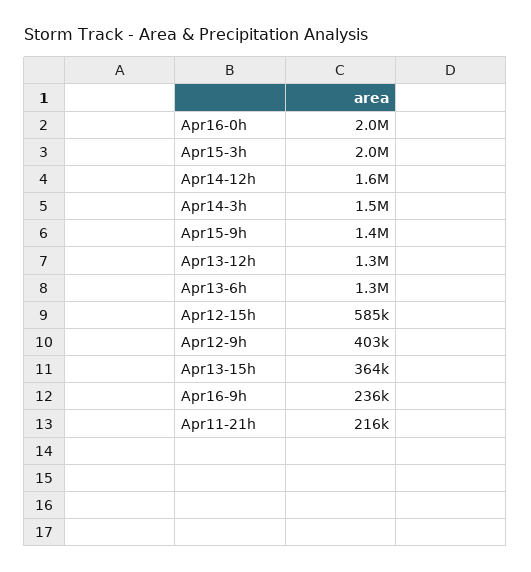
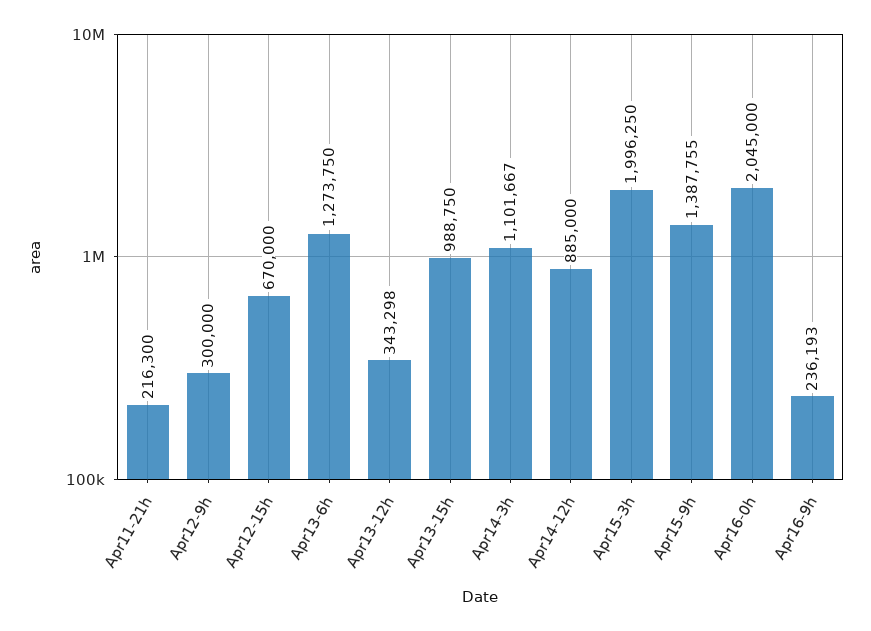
Apr14-12h: 1600000 -> 885000
Apr14-3h: 1500000 -> 1101667
Apr13-12h: 1300000 -> 343298
Apr12-15h: 585000 -> 670000
Apr12-9h: 403000 -> 300000
Apr13-15h: 364000 -> 988750

